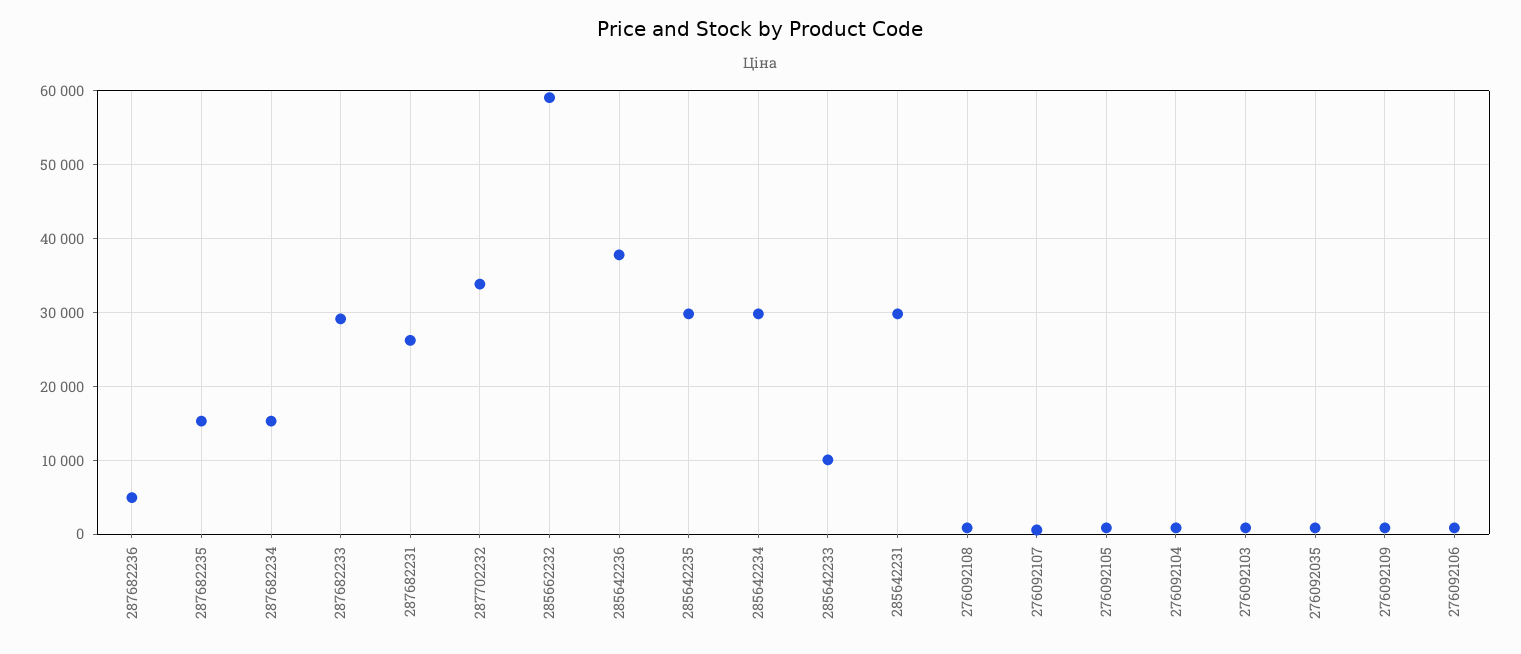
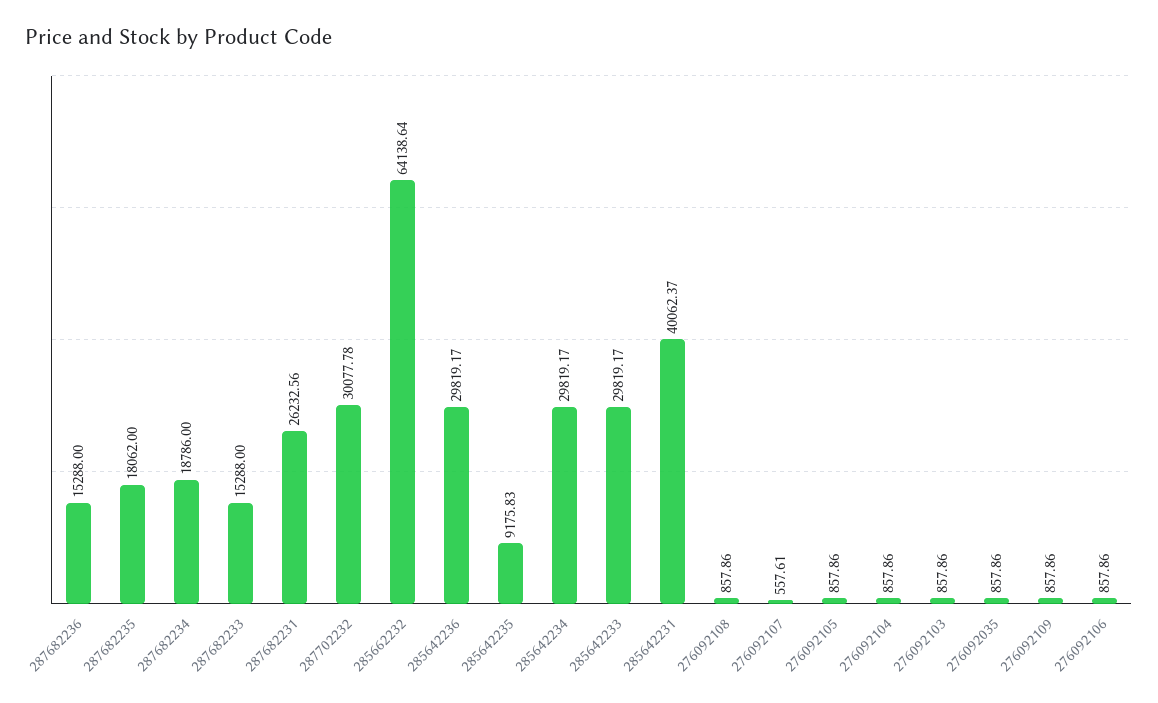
287682236: 5000 -> 15288
287682235: 15000 -> 18062
287682234: 15000 -> 18786
287682233: 29000 -> 15288
287702232: 34000 -> 30077.78
285662232: 59000 -> 64138.64
285642236: 38000 -> 29819.17
285642235: 30000 -> 9175.83
285642233: 10000 -> 29819.17
285642231: 30000 -> 40062.37

